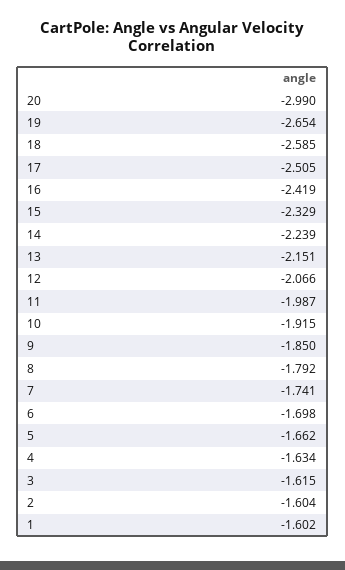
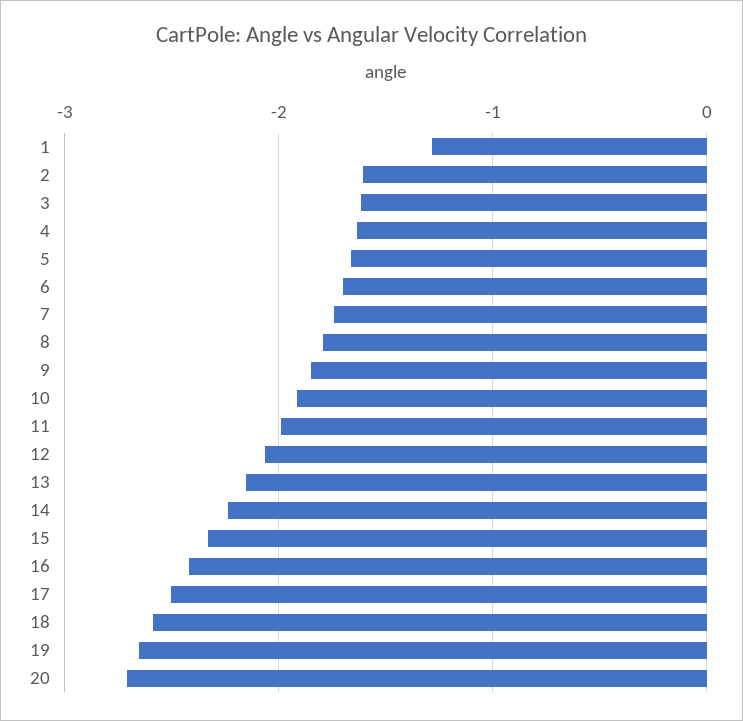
20: -2.99 -> -2.7
1: -1.602 -> -1.3

